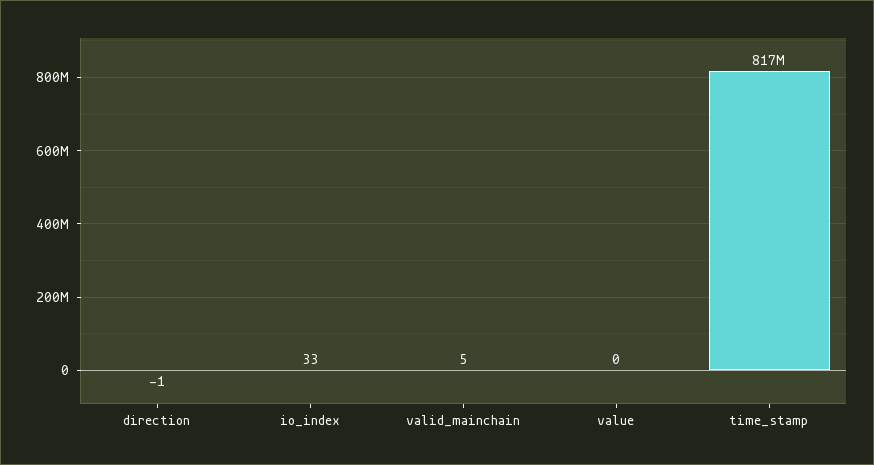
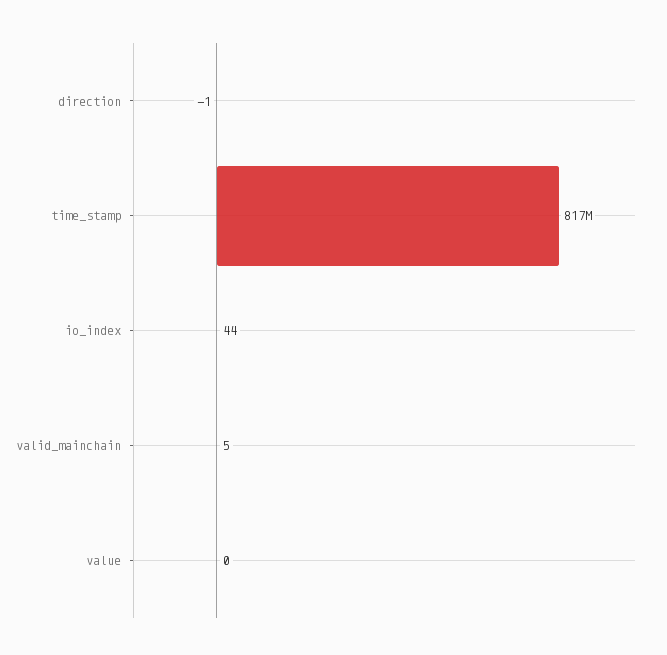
io_index: 33 -> 44

